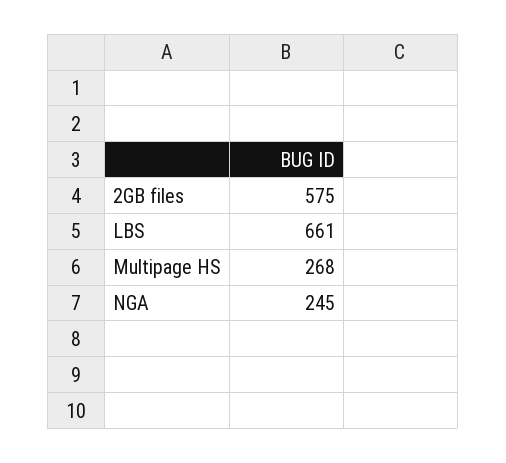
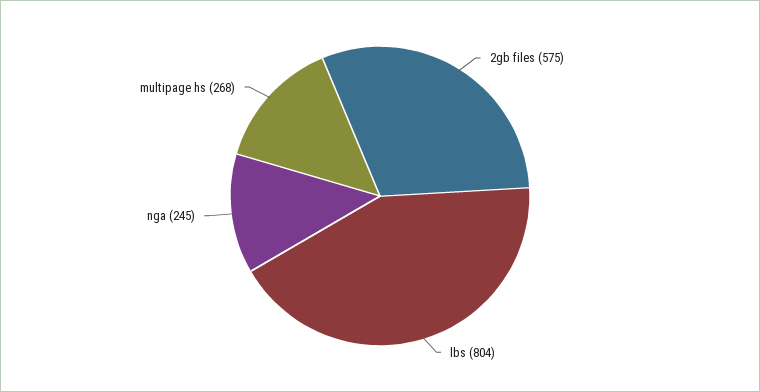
LBS: 661 -> 804

